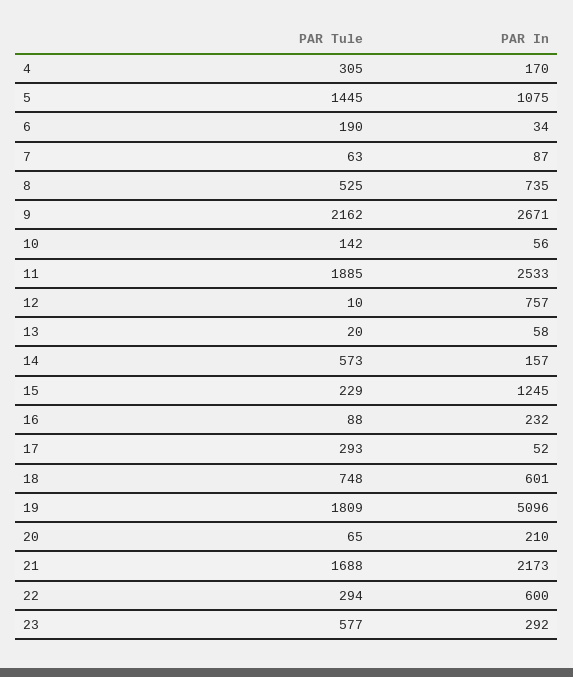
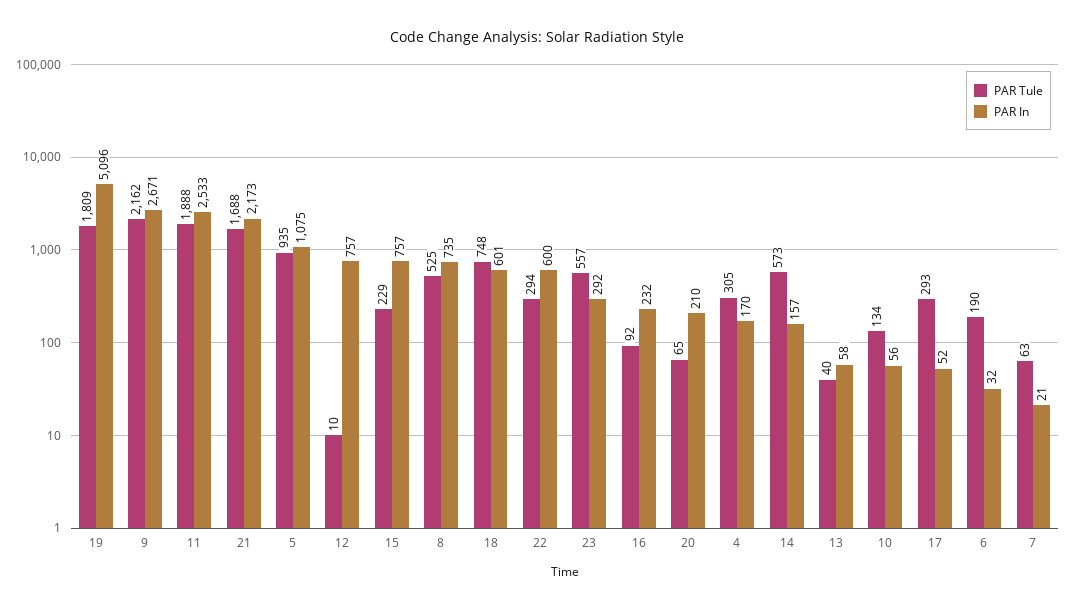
PAR Tule, 5: 1445 -> 935
PAR In, 6: 34 -> 32
PAR In, 7: 87 -> 21
PAR Tule, 10: 142 -> 134
PAR Tule, 11: 1885 -> 1888
PAR Tule, 13: 20 -> 40
PAR In, 15: 1245 -> 757
PAR Tule, 16: 88 -> 92
PAR Tule, 23: 577 -> 557

